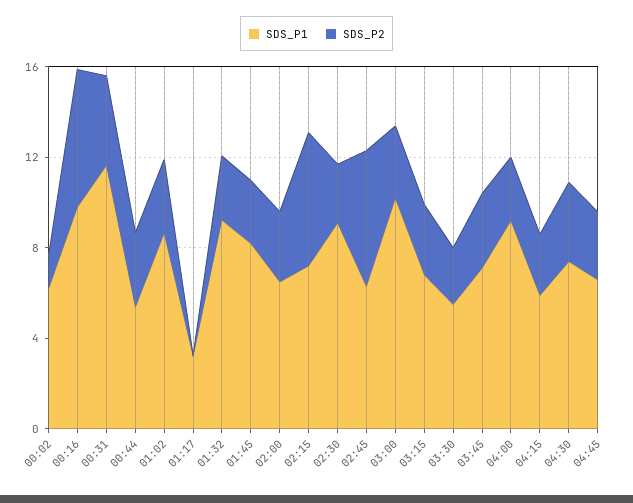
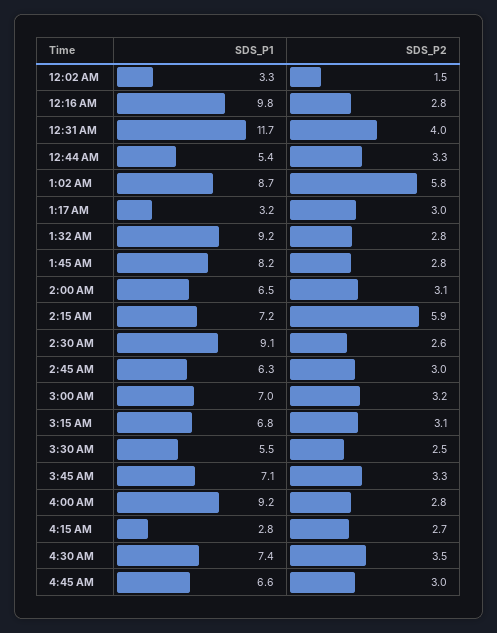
SDS_P1, 00:02: 6 -> 3.3
SDS_P2, 00:16: 6 -> 2.8
SDS_P2, 01:02: 3 -> 5.8
SDS_P2, 01:17: 0 -> 3
SDS_P2, 02:45: 6 -> 3
SDS_P1, 03:00: 10 -> 7
SDS_P1, 04:15: 6 -> 2.8

